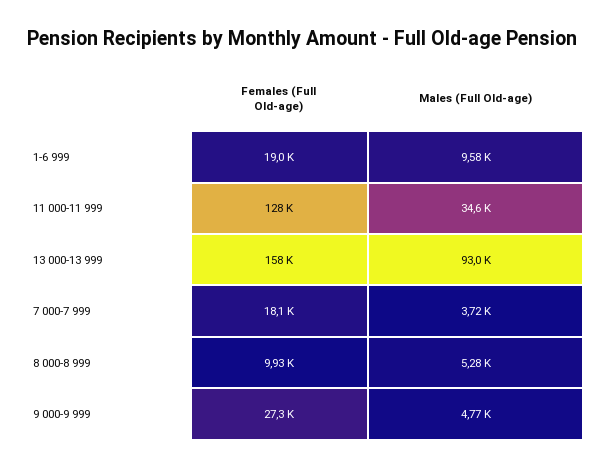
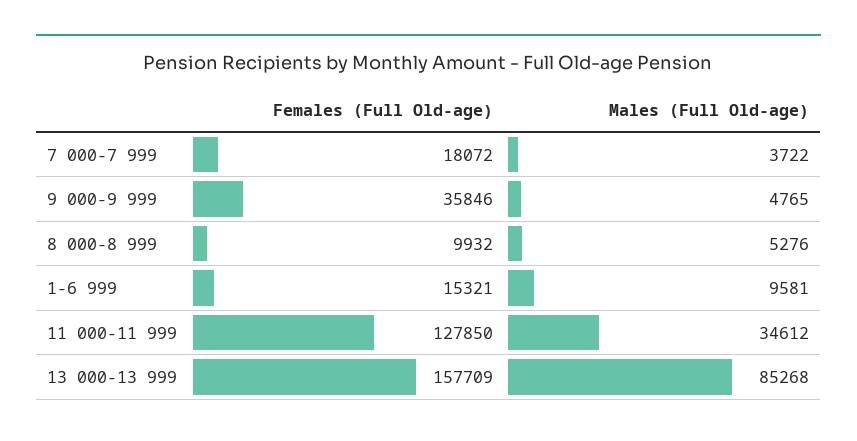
Females (Full Old-age), 1-6 999: 19000 -> 15321
Males (Full Old-age), 13 000-13 999: 93000 -> 85268
Females (Full Old-age), 9 000-9 999: 27300 -> 35846

